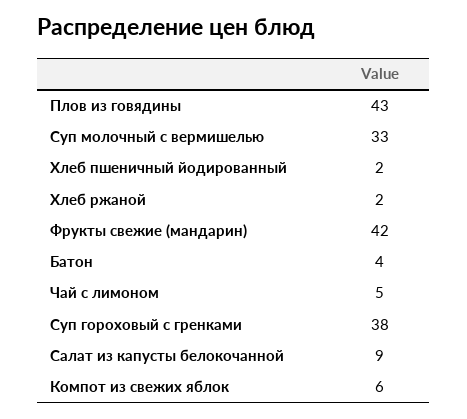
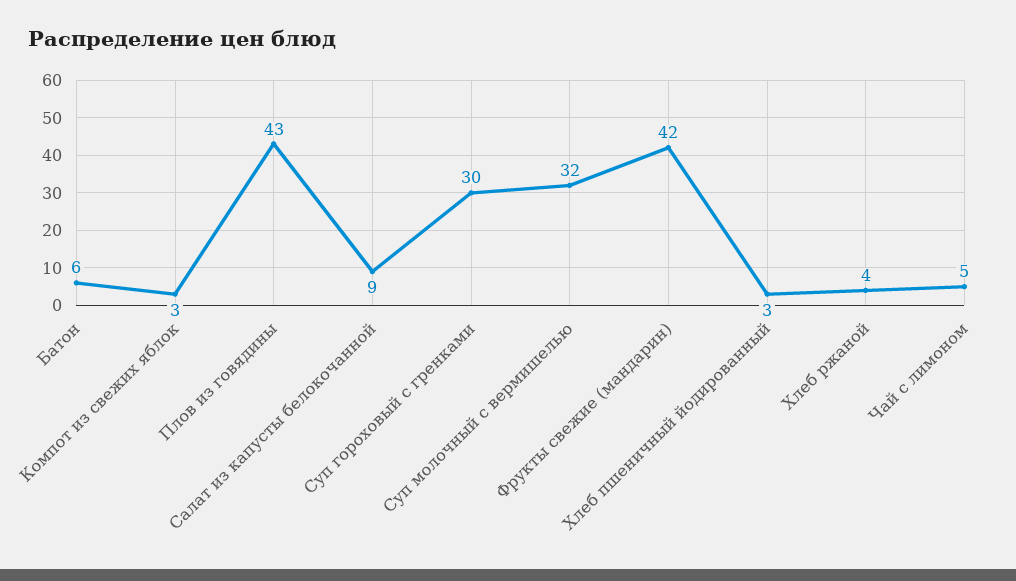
Суп молочный с вермишелью: 33 -> 32
Хлеб пшеничный йодированный: 2 -> 3
Хлеб ржаной: 2 -> 4
Батон: 4 -> 6
Суп гороховый с гренками: 38 -> 30
Компот из свежих яблок: 6 -> 3

